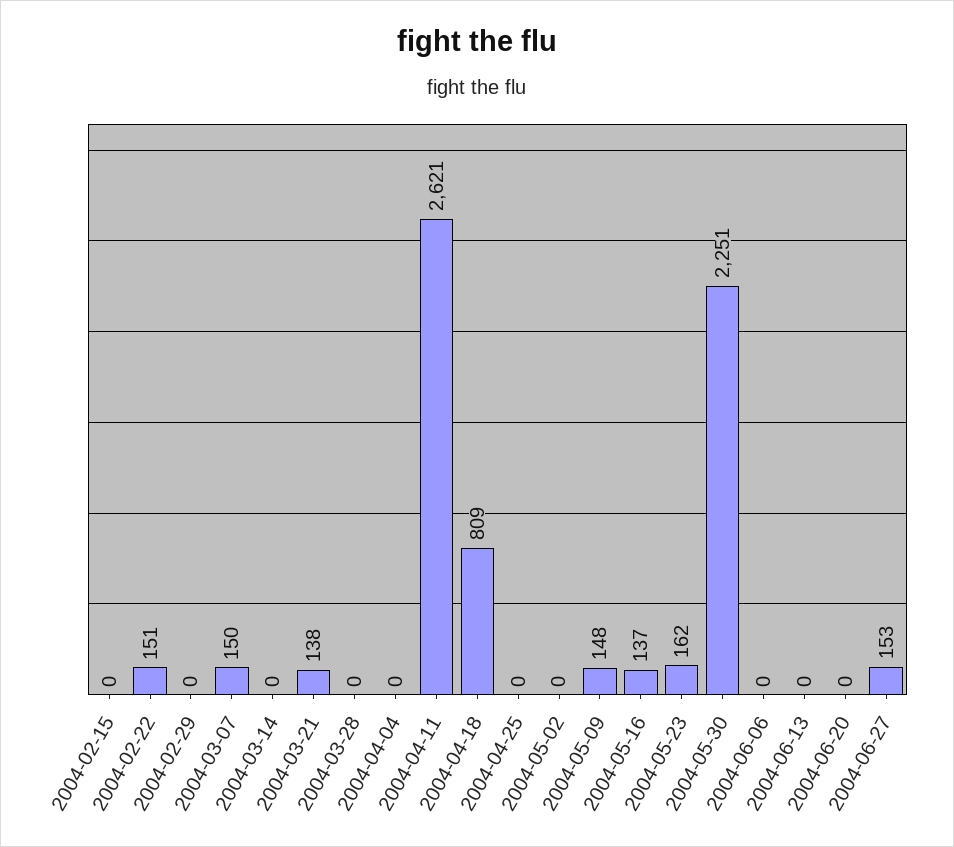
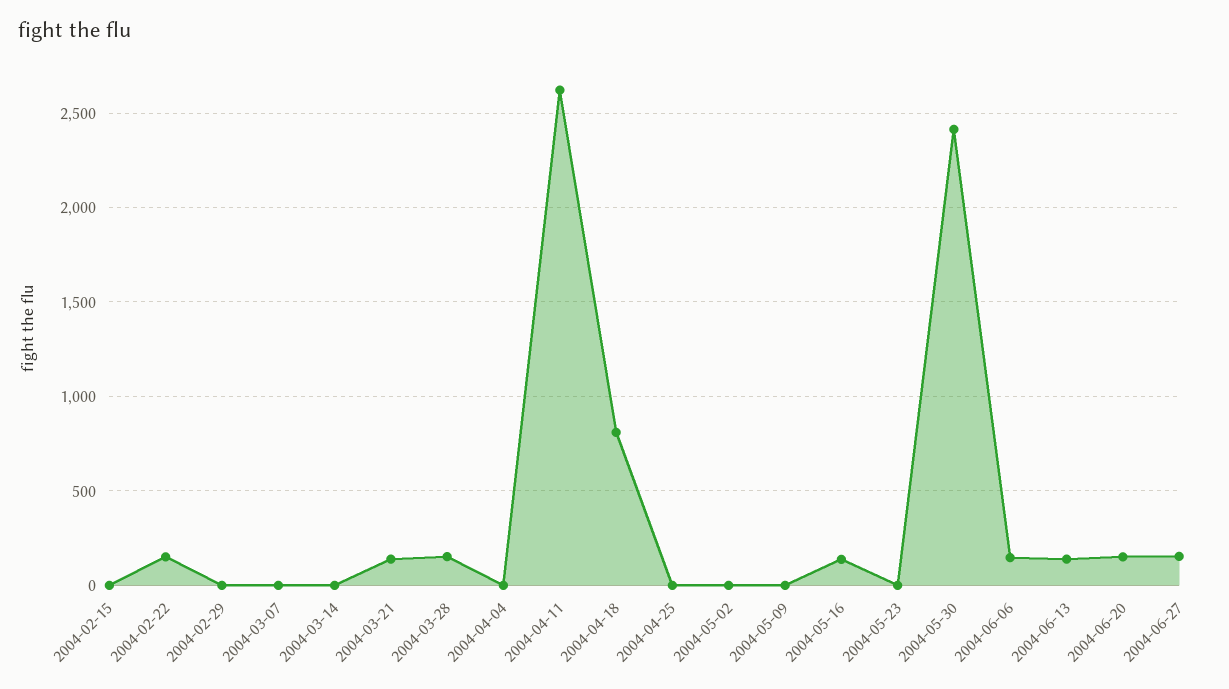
2004-03-07: 150 -> 0
2004-03-28: 0 -> 150
2004-05-09: 148 -> 0
2004-05-23: 162 -> 0
2004-05-30: 2251 -> 2400
2004-06-06: 0 -> 150
2004-06-13: 0 -> 150
2004-06-20: 0 -> 150

